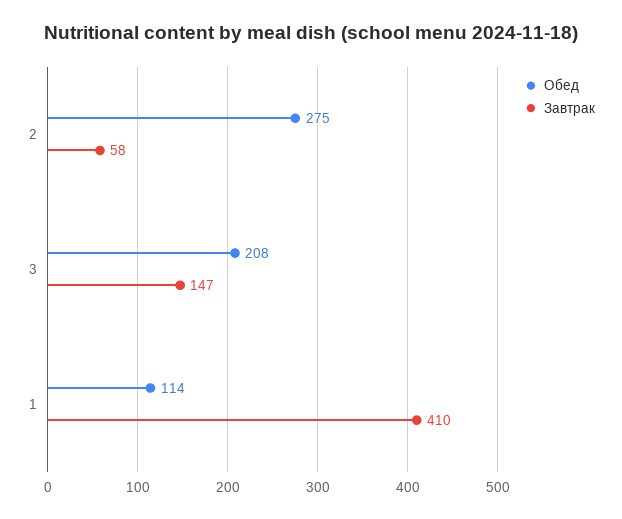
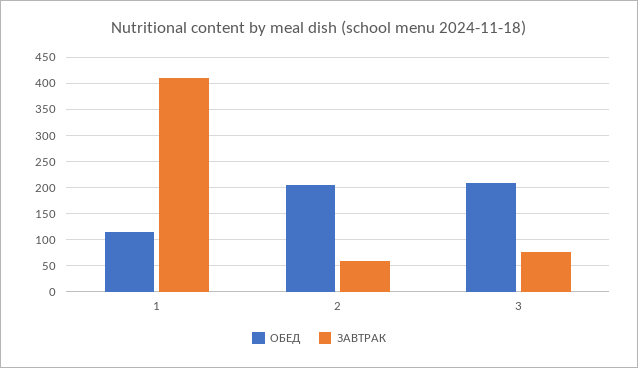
Обед, 2: 275 -> 200
Завтрак, 3: 147 -> 75

